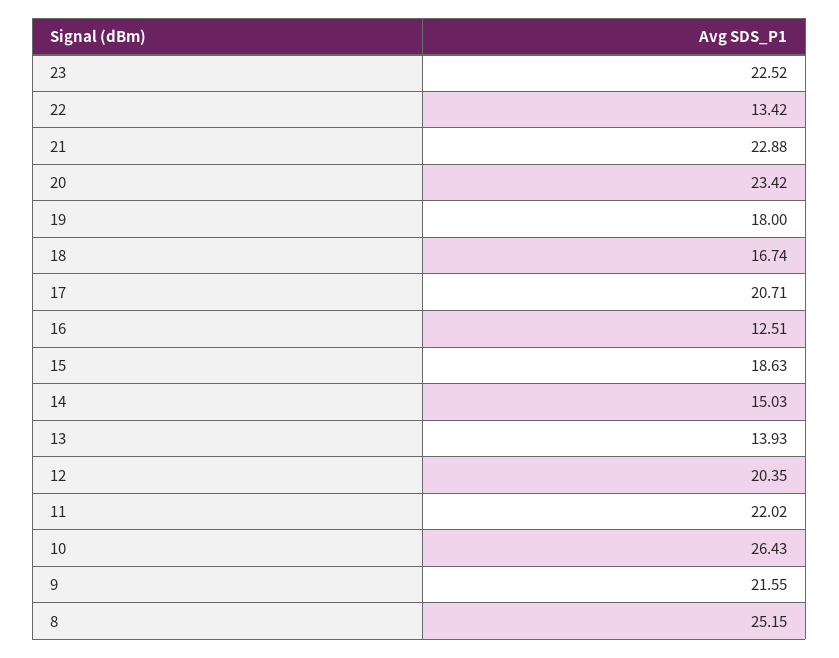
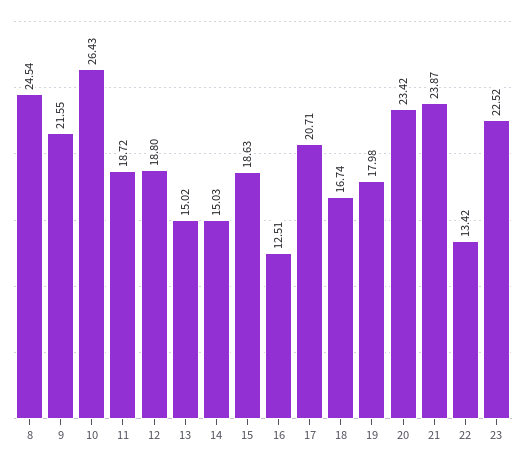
21: 22.88 -> 23.87
19: 18 -> 17.98
13: 13.93 -> 15.02
12: 20.35 -> 18.8
11: 22.02 -> 18.72
8: 25.15 -> 24.54

